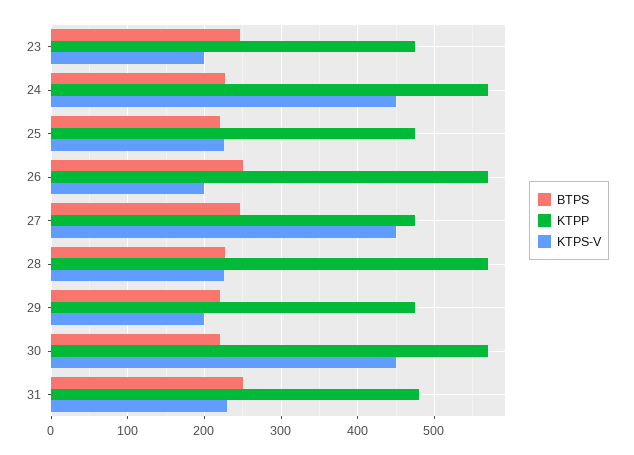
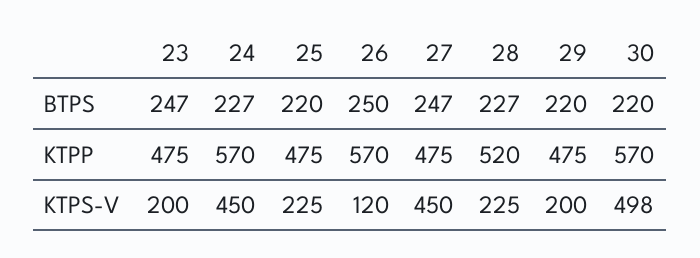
KTPS-V, 26: 200 -> 120
KTPP, 28: 570 -> 520
KTPS-V, 30: 450 -> 498
BTPS, 31: 250 -> none
KTPP, 31: 480 -> none
KTPS-V, 31: 230 -> none

